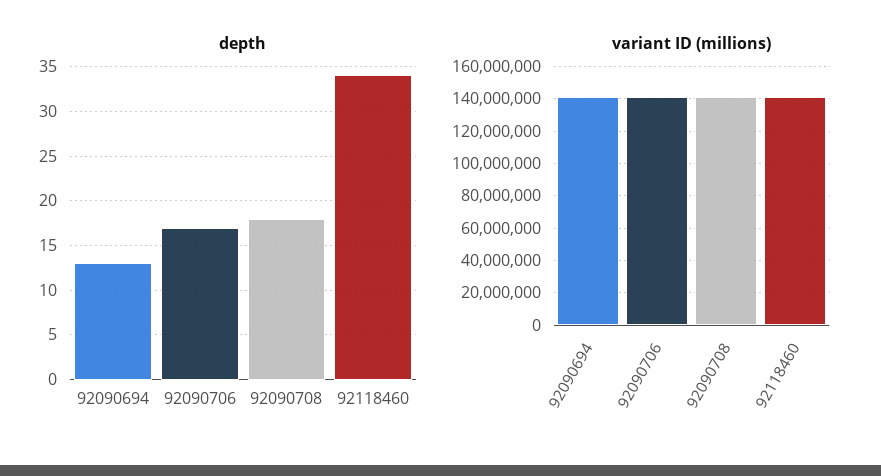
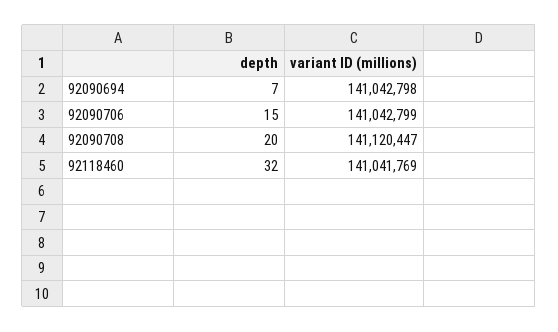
depth, 92090694: 13 -> 7
depth, 92090706: 17 -> 15
depth, 92090708: 18 -> 20
depth, 92118460: 34 -> 32

